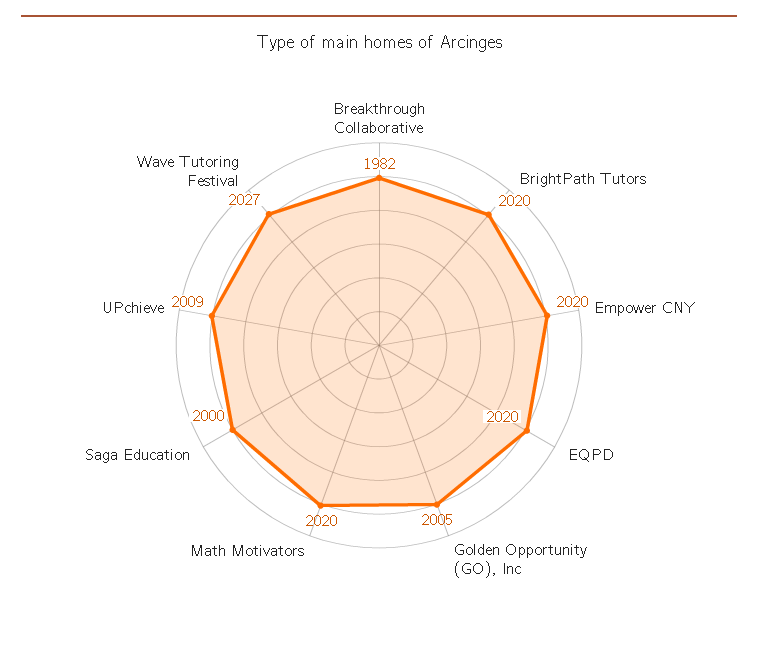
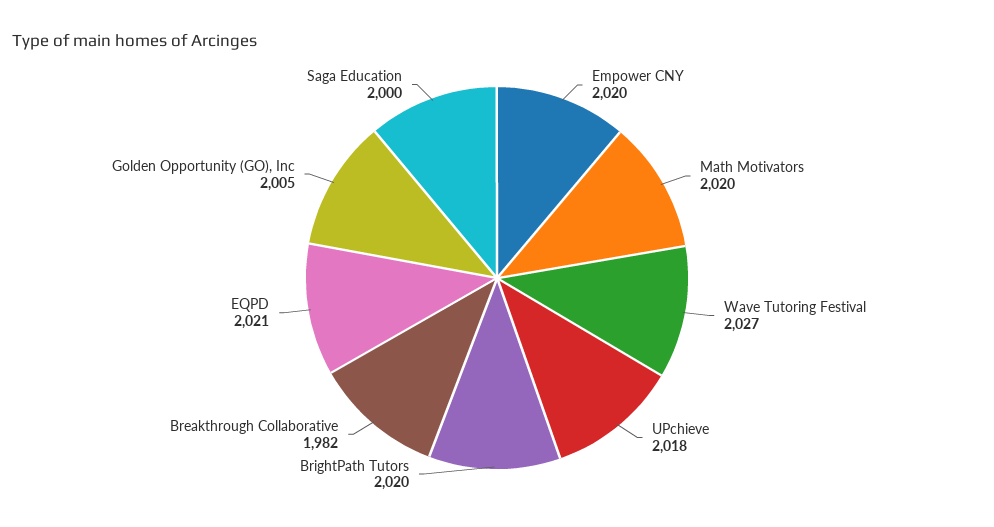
EQPD: 2020 -> 2021
UPchieve: 2009 -> 2018

